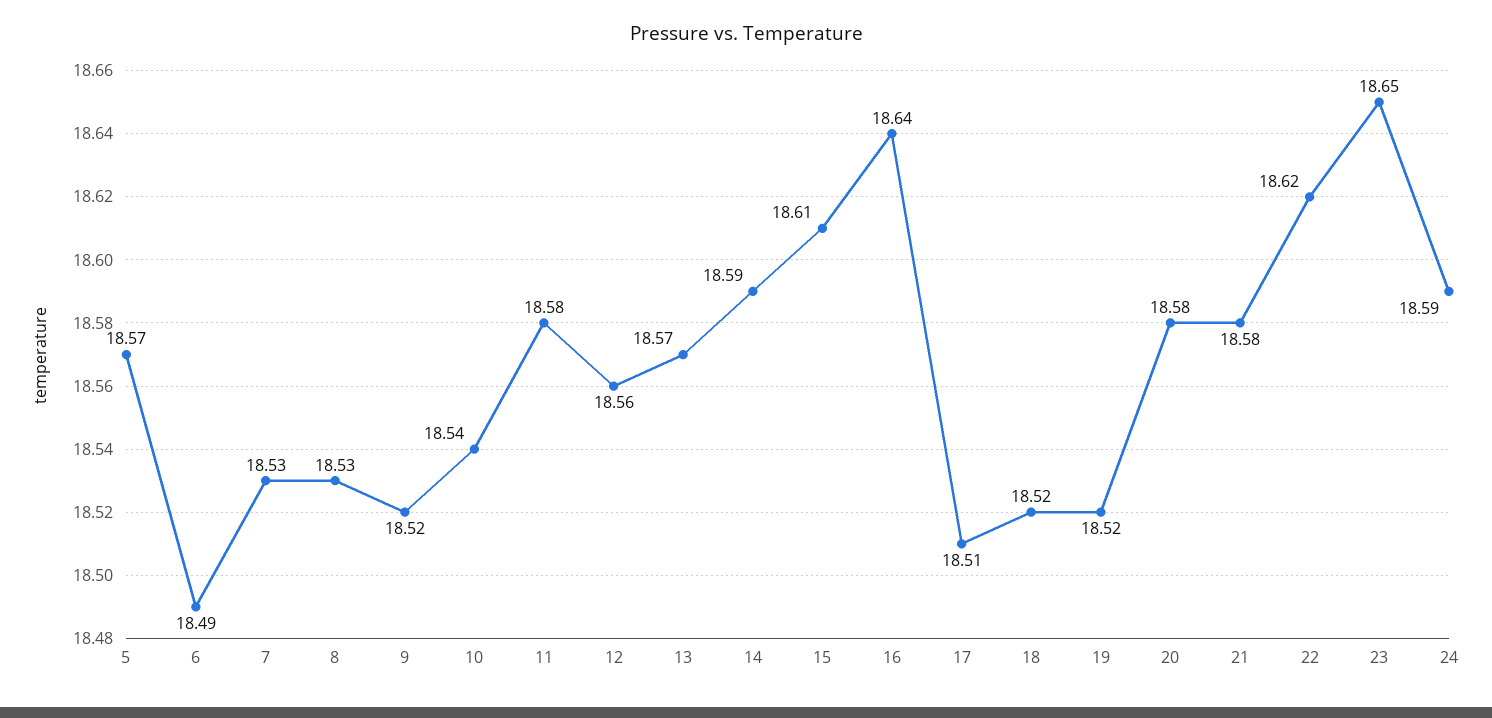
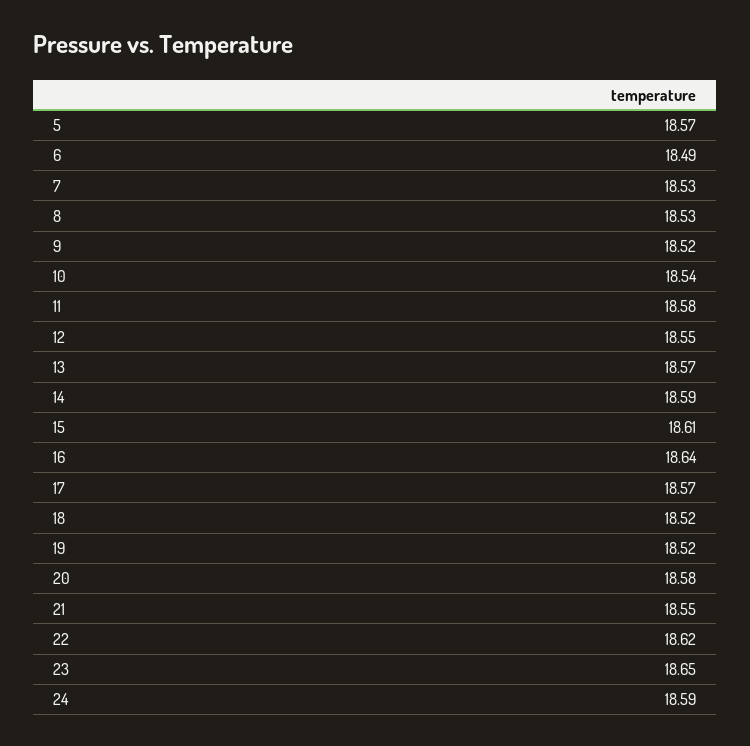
12: 18.56 -> 18.55
17: 18.51 -> 18.57
21: 18.58 -> 18.55

